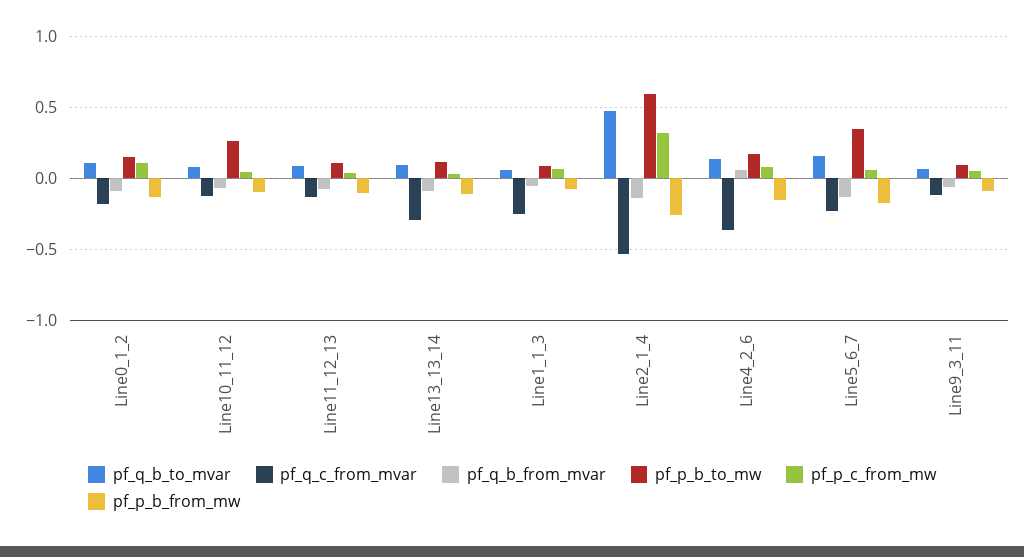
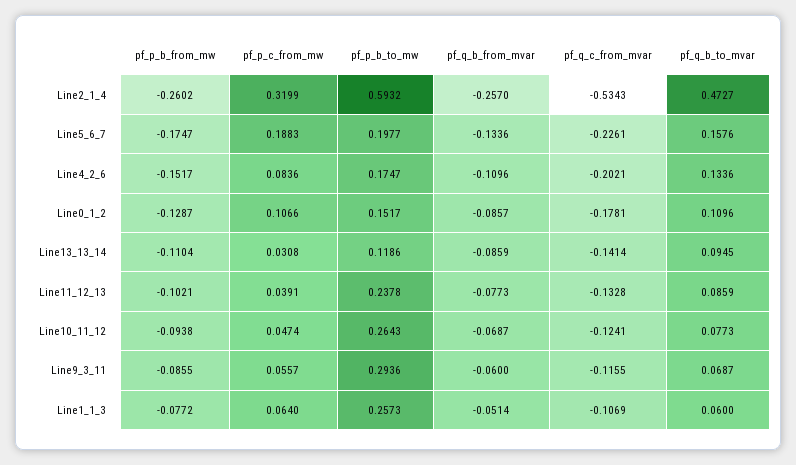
pf_p_b_to_mw, Line11_12_13: 0.1 -> 0.2378
pf_q_c_from_mvar, Line13_13_14: -0.3 -> -0.1414
pf_q_c_from_mvar, Line1_1_3: -0.25 -> -0.1069
pf_p_b_to_mw, Line1_1_3: 0.1 -> 0.2573
pf_q_b_from_mvar, Line2_1_4: -0.15 -> -0.257
pf_q_c_from_mvar, Line4_2_6: -0.35 -> -0.2021
pf_q_b_from_mvar, Line4_2_6: 0.05 -> -0.1096
pf_p_b_to_mw, Line5_6_7: 0.35 -> 0.1977
pf_p_c_from_mw, Line5_6_7: 0.05 -> 0.1883
pf_p_b_to_mw, Line9_3_11: 0.1 -> 0.2936

